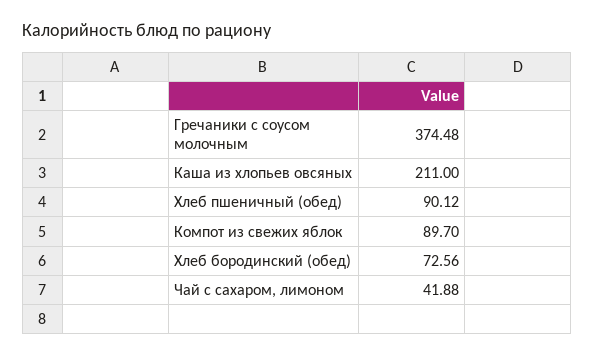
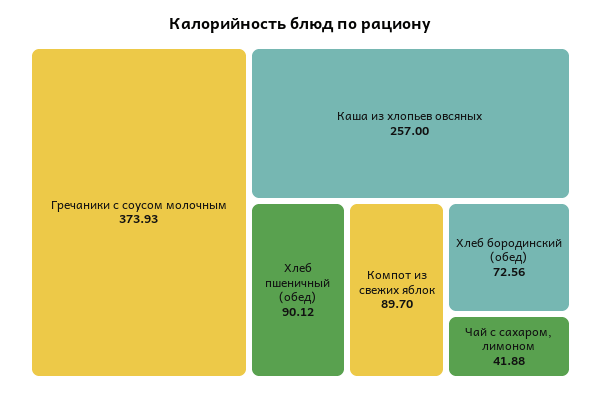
Гречаники с соусом молочным: 374.48 -> 373.93
Каша из хлопьев овсяных: 211 -> 257

